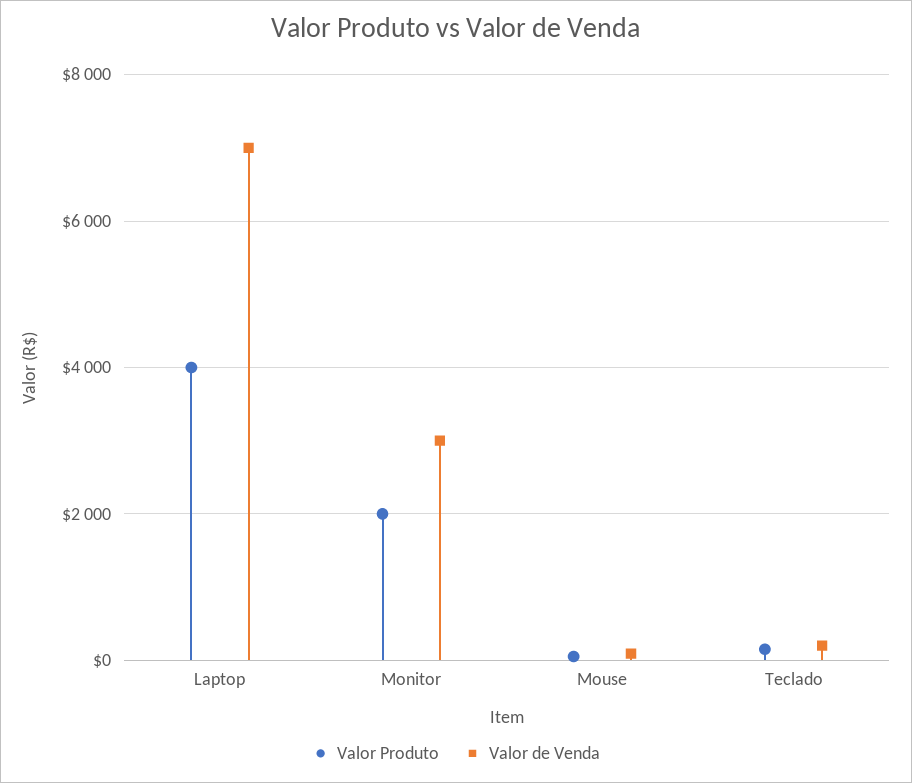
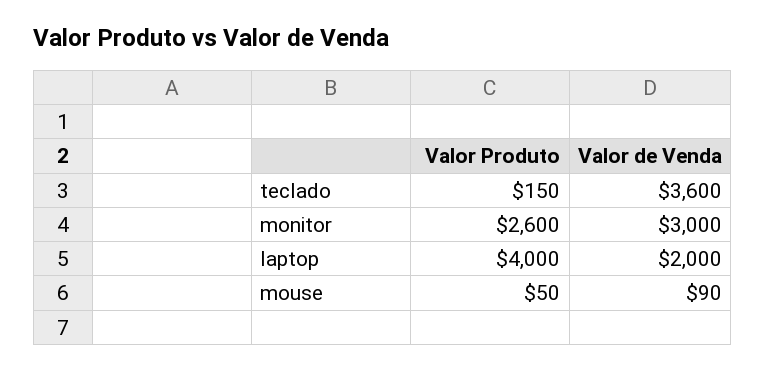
Valor de Venda, Laptop: 7000 -> 2000
Valor Produto, Monitor: 2000 -> 2600
Valor de Venda, Teclado: 200 -> 3600

